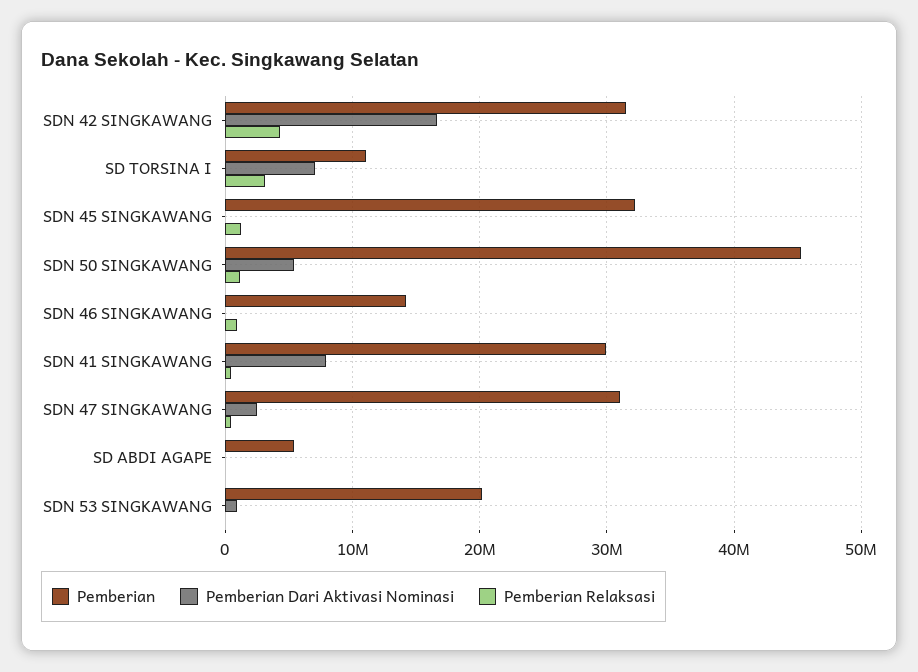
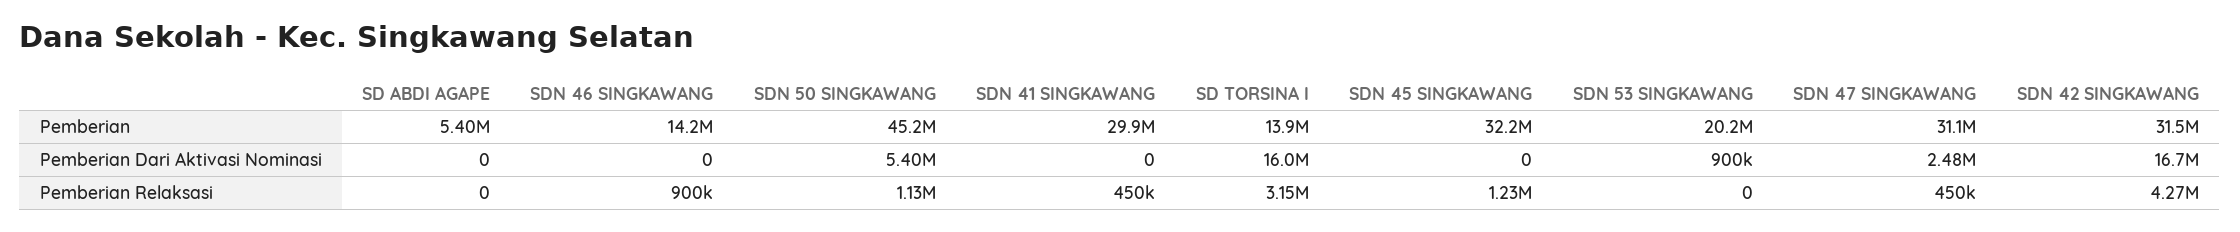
Pemberian, SD TORSINA I: 11000000 -> 13900000
Pemberian Dari Aktivasi Nominasi, SD TORSINA I: 7000000 -> 16000000
Pemberian Dari Aktivasi Nominasi, SDN 41 SINGKAWANG: 8000000 -> 0

